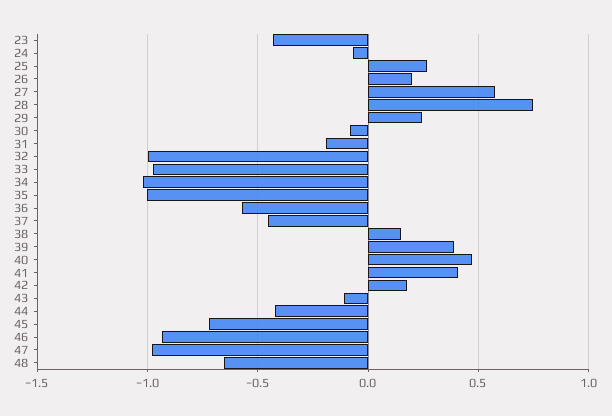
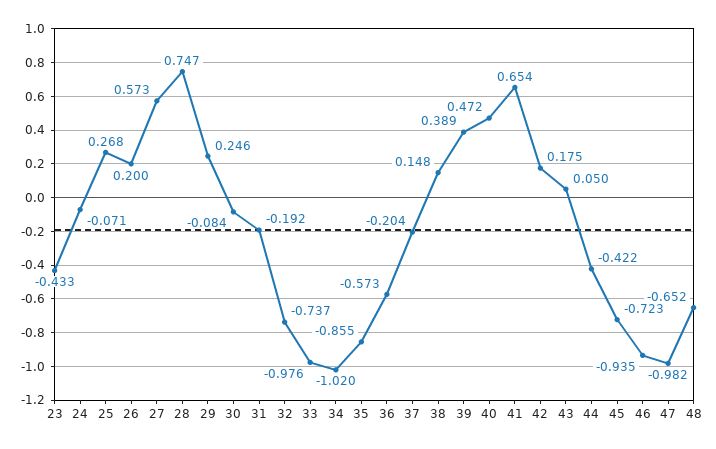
32: -1 -> -0.737
35: -1 -> -0.855
37: -0.45 -> -0.204
41: 0.4 -> 0.654
43: -0.1 -> 0.05

